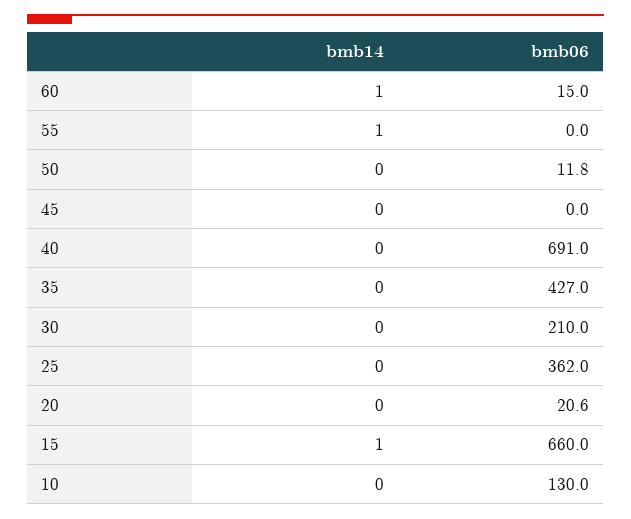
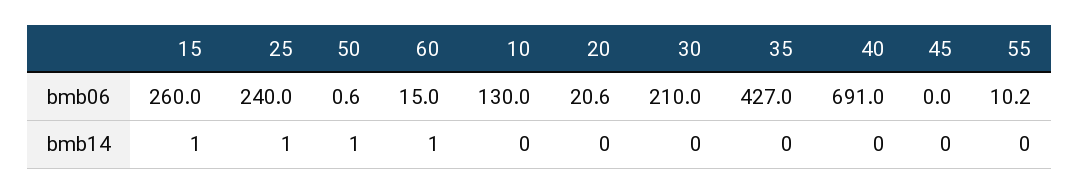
bmb14, 55: 1 -> 0
bmb06, 55: 0 -> 10.2
bmb14, 50: 0 -> 1
bmb06, 50: 11.8 -> 0.6
bmb14, 25: 0 -> 1
bmb06, 25: 362 -> 240
bmb06, 15: 660 -> 260

